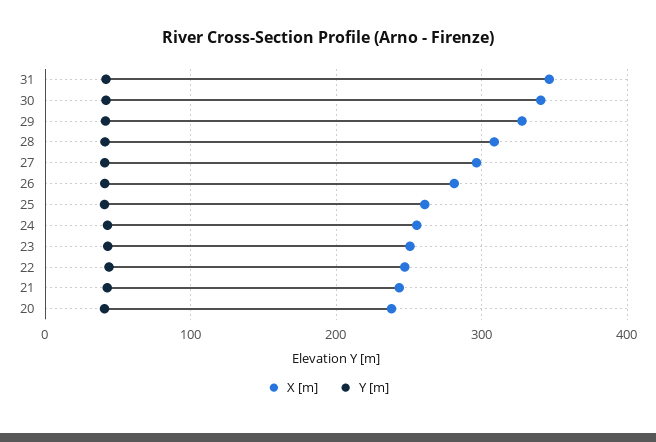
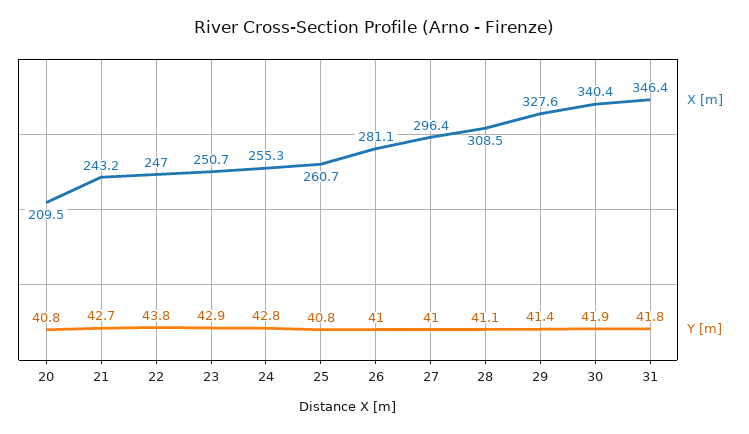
X [m], 20: 240 -> 209.5

